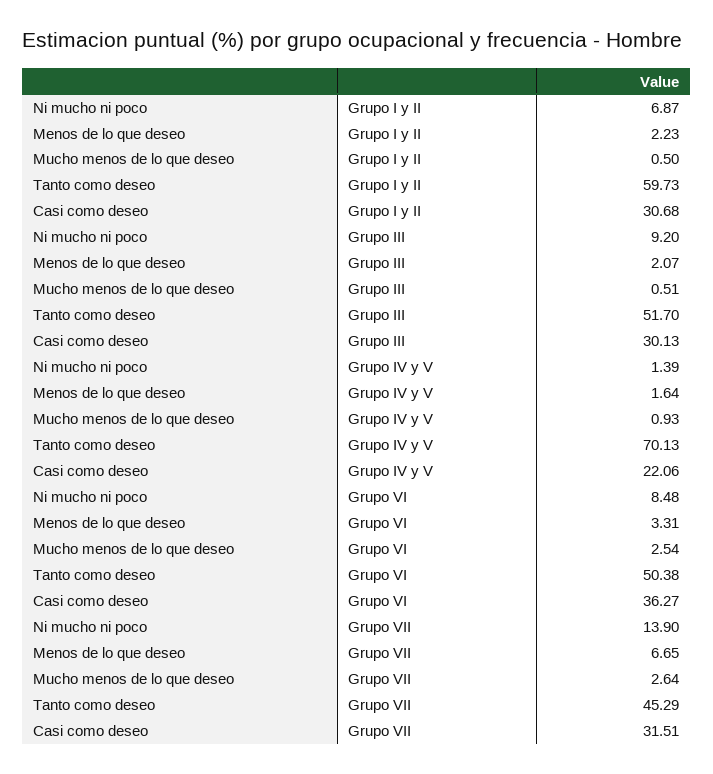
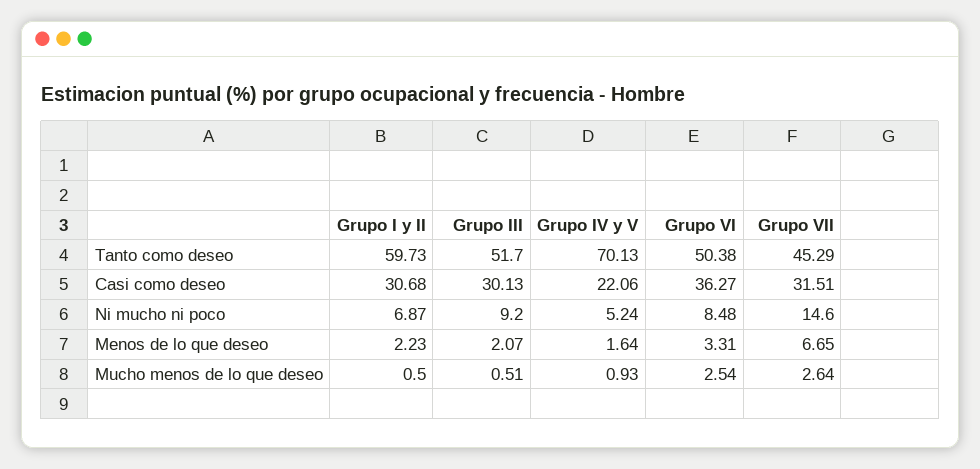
Ni mucho ni poco, Grupo IV y V: 1.39 -> 5.24
Ni mucho ni poco, Grupo VII: 13.9 -> 14.6

